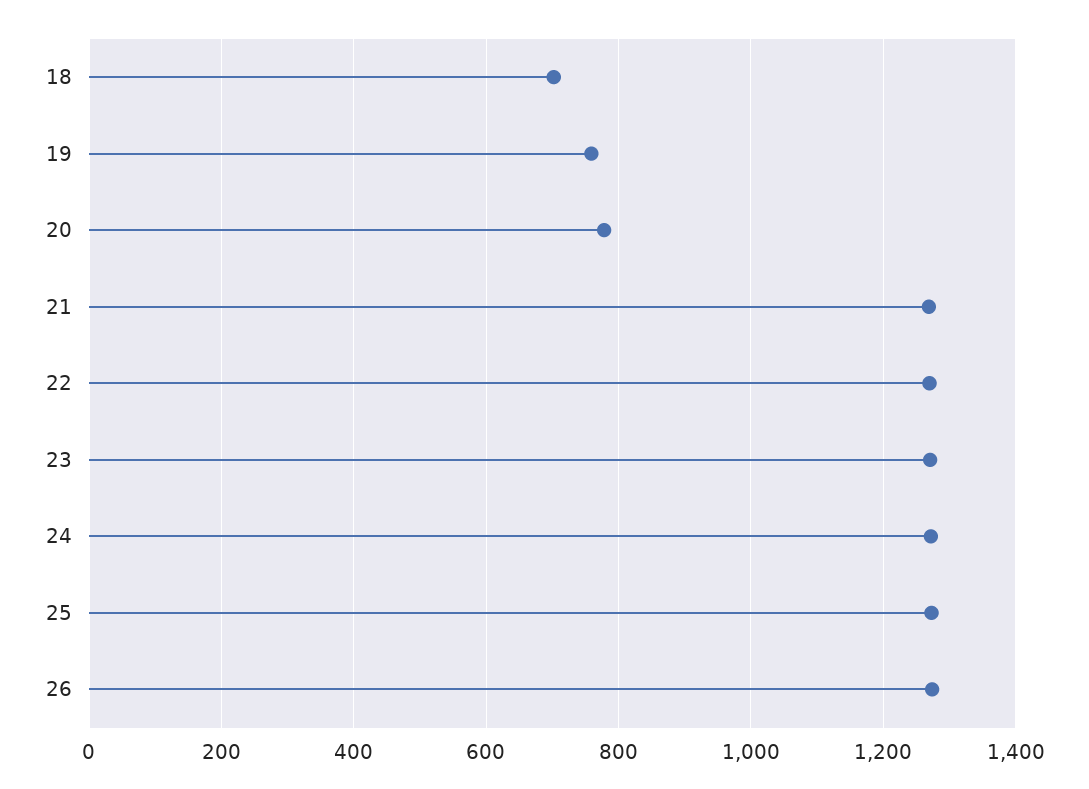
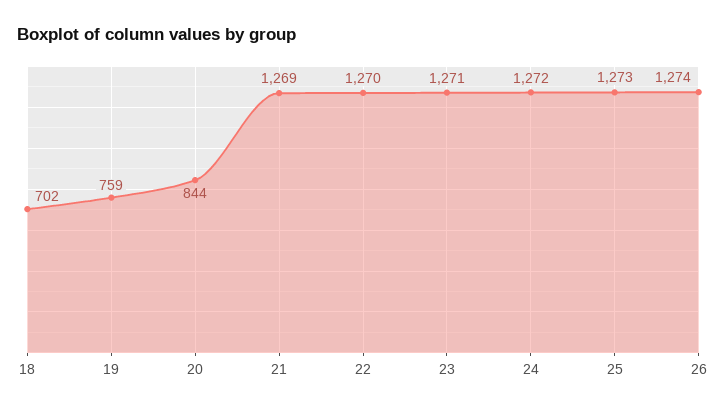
20: 780 -> 844

